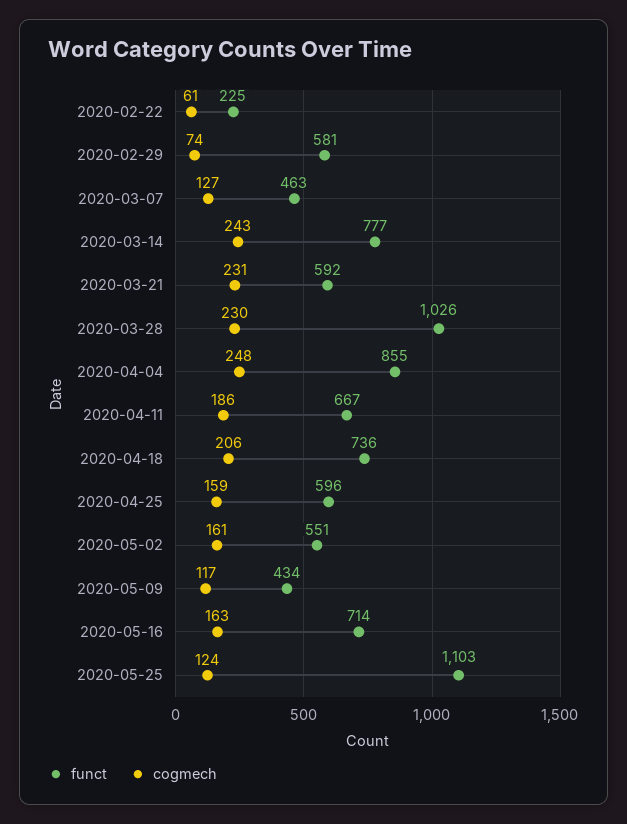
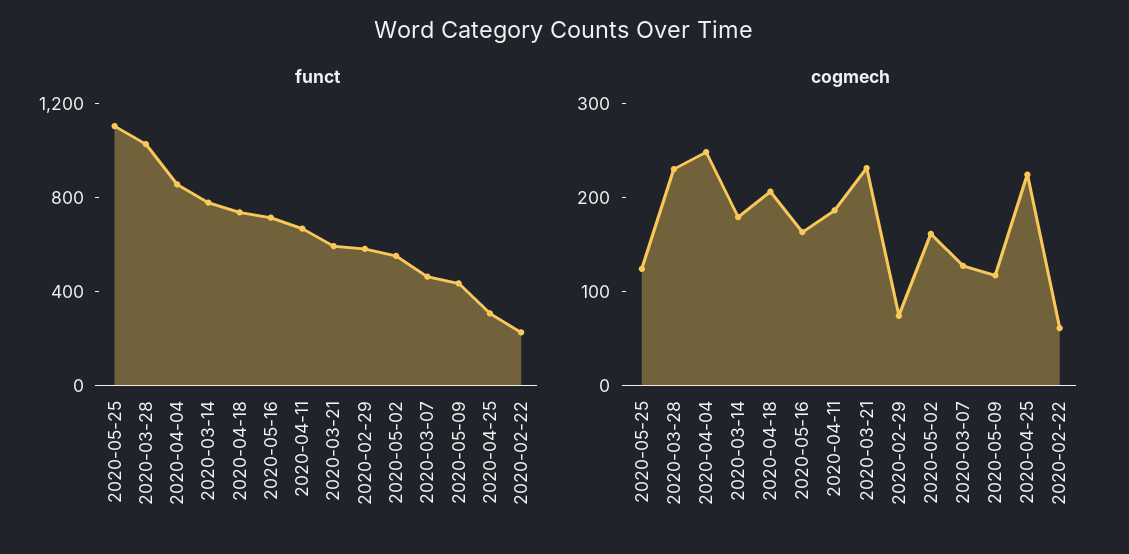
cogmech, 2020-03-14: 243 -> 180
funct, 2020-04-25: 596 -> 300
cogmech, 2020-04-25: 159 -> 220

